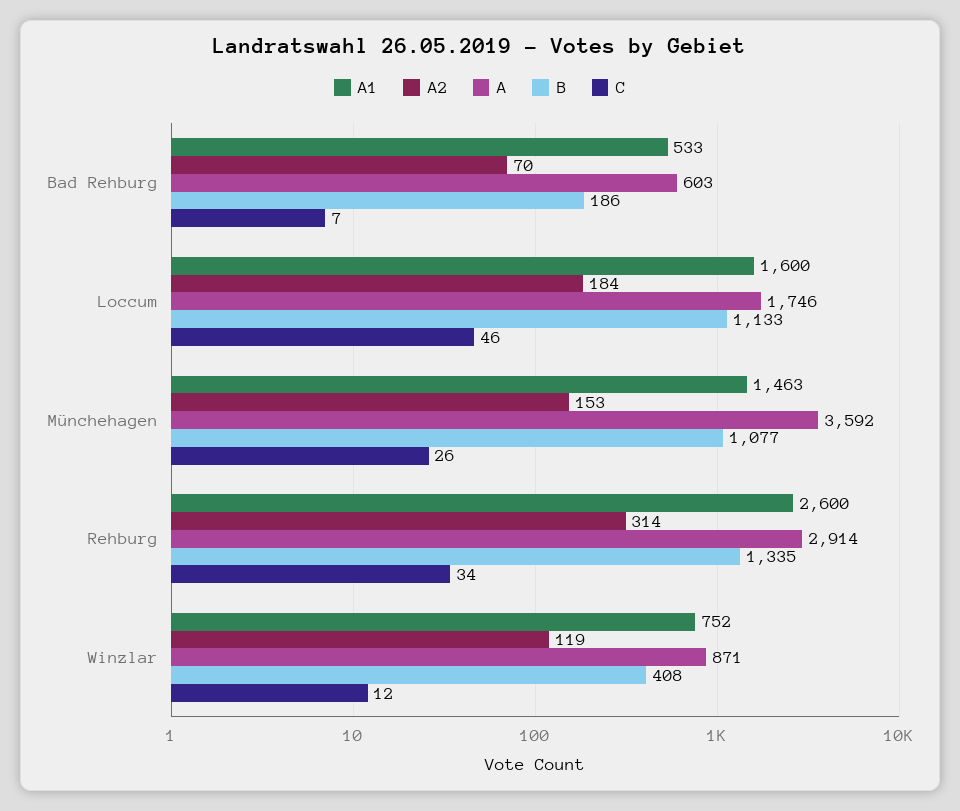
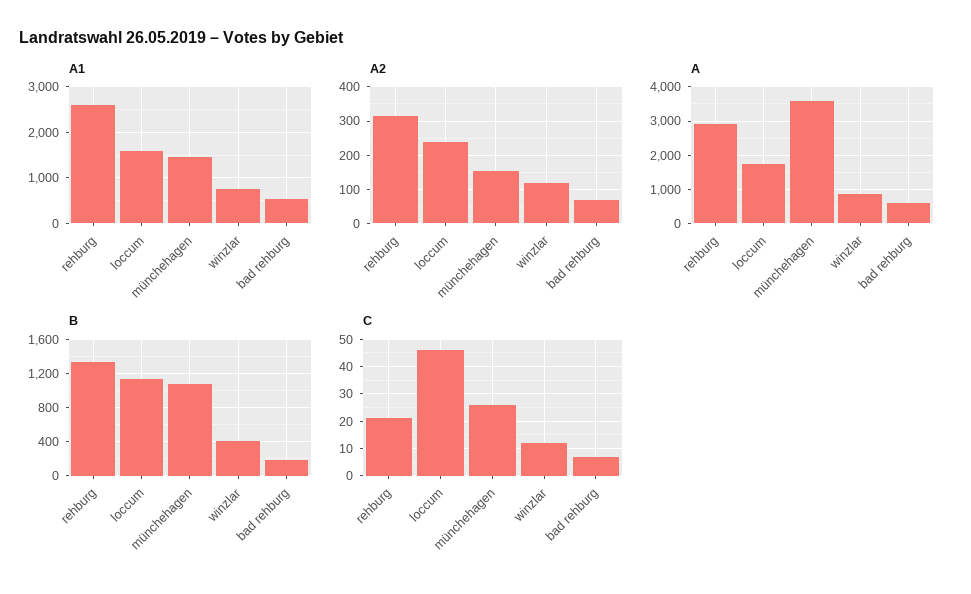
A2, Loccum: 184 -> 240
C, Rehburg: 34 -> 20

